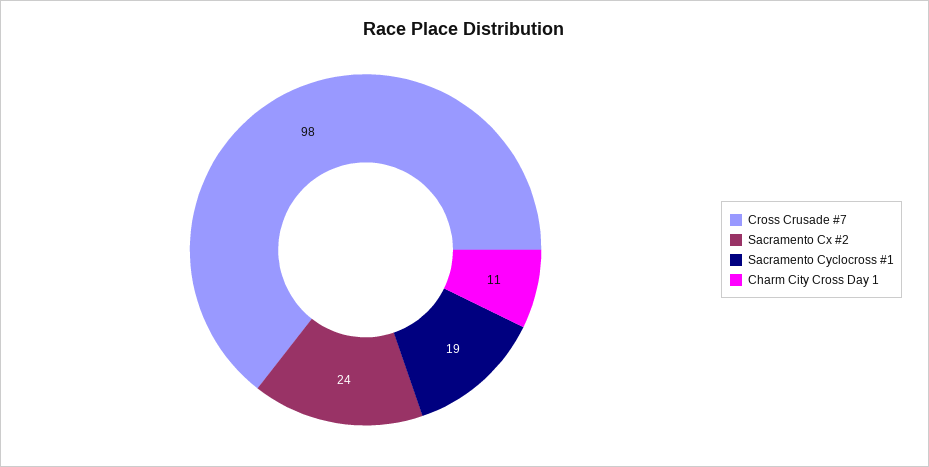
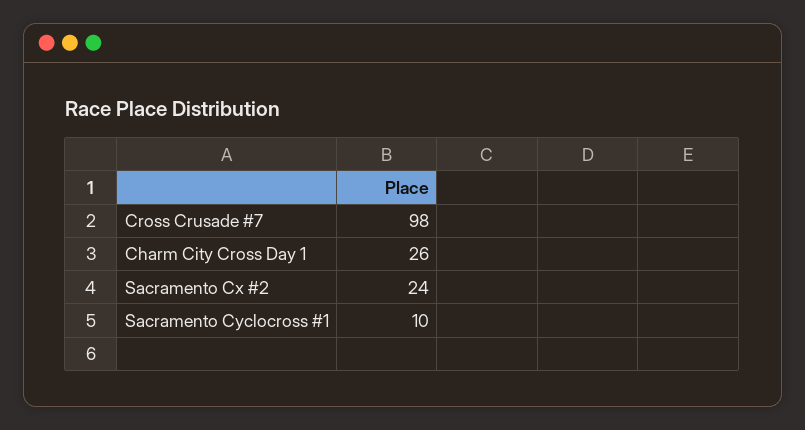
Sacramento Cyclocross #1: 19 -> 10
Charm City Cross Day 1: 11 -> 26

